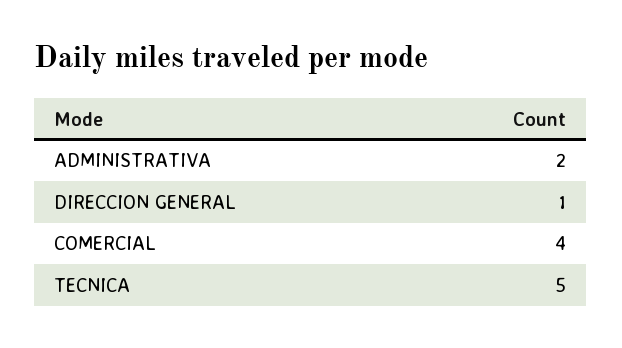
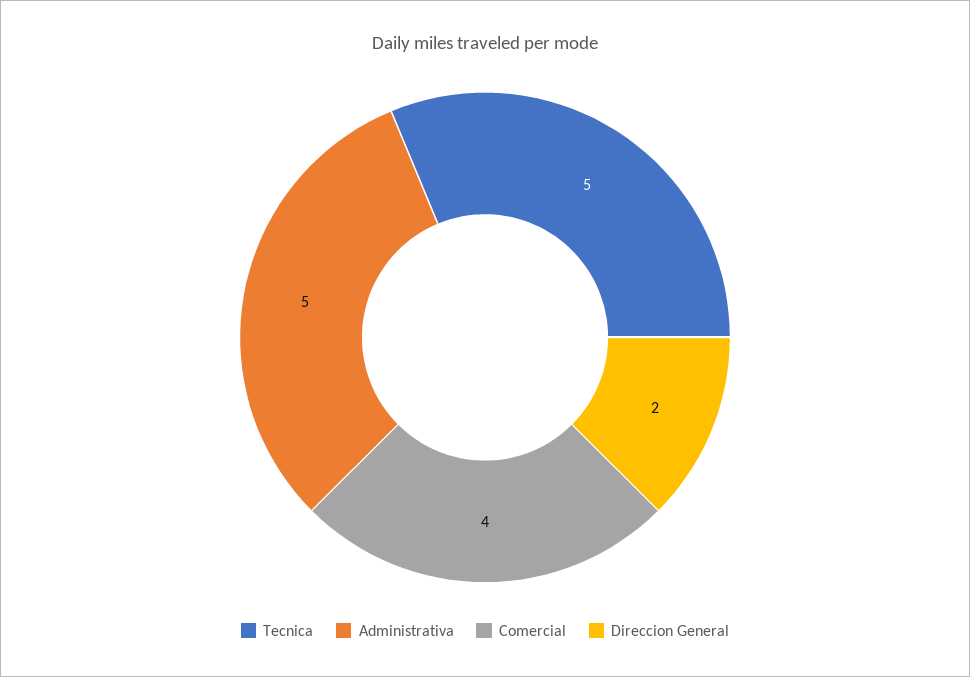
ADMINISTRATIVA: 2 -> 5
DIRECCION GENERAL: 1 -> 2

